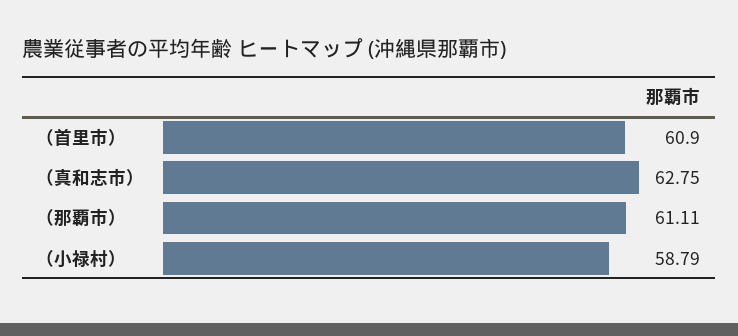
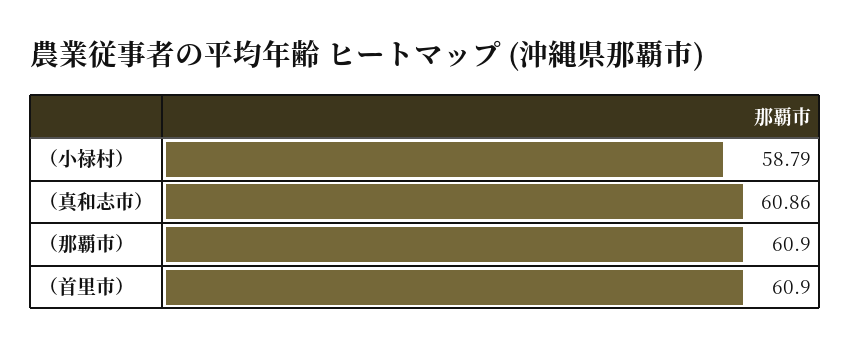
（真和志市）: 62.75 -> 60.86
（那覇市）: 61.11 -> 60.9

